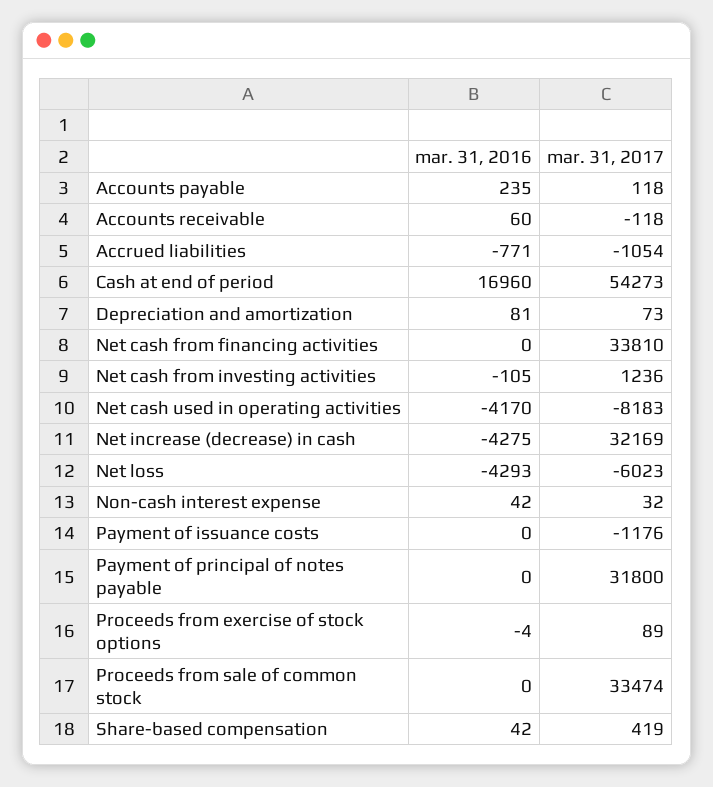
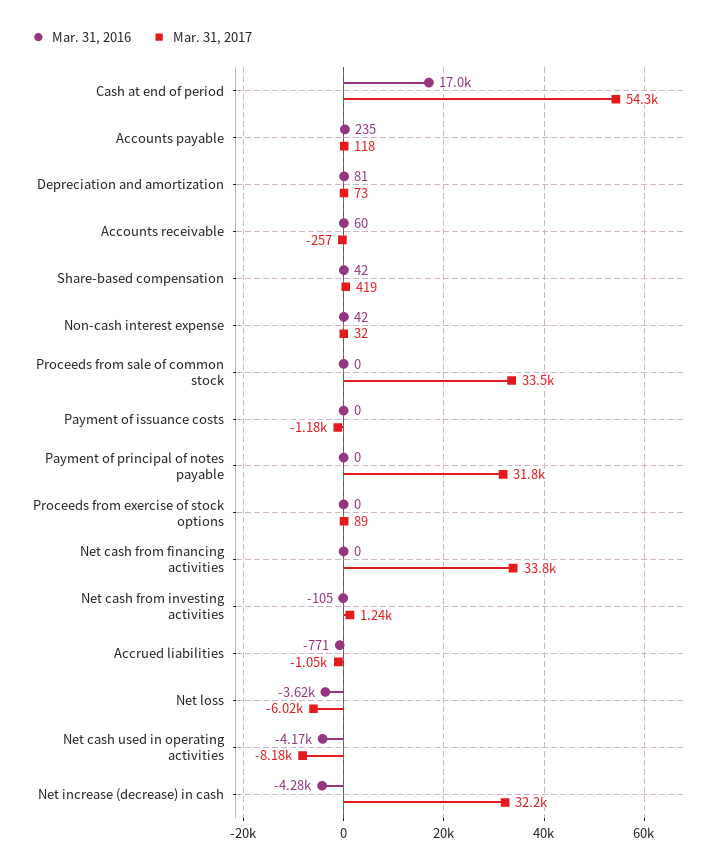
mar. 31, 2017, Accounts receivable: -118 -> -257
mar. 31, 2016, Net loss: -4293 -> -3620
mar. 31, 2016, Proceeds from exercise of stock options: -4 -> 0

